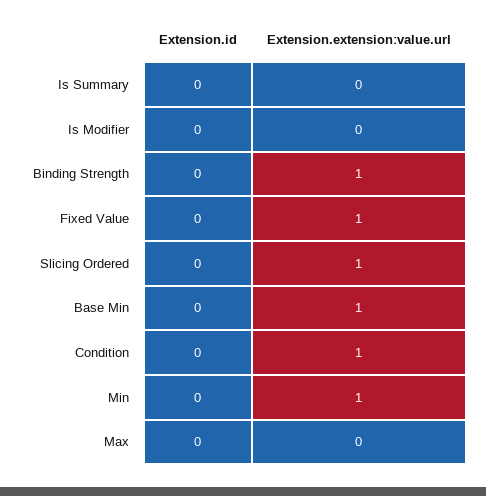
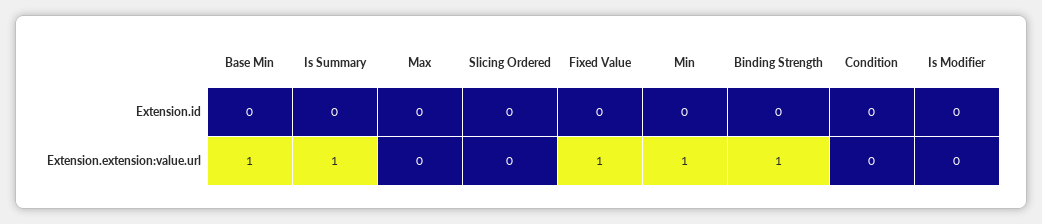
Extension.extension:value.url, Is Summary: 0 -> 1
Extension.extension:value.url, Slicing Ordered: 1 -> 0
Extension.extension:value.url, Condition: 1 -> 0

